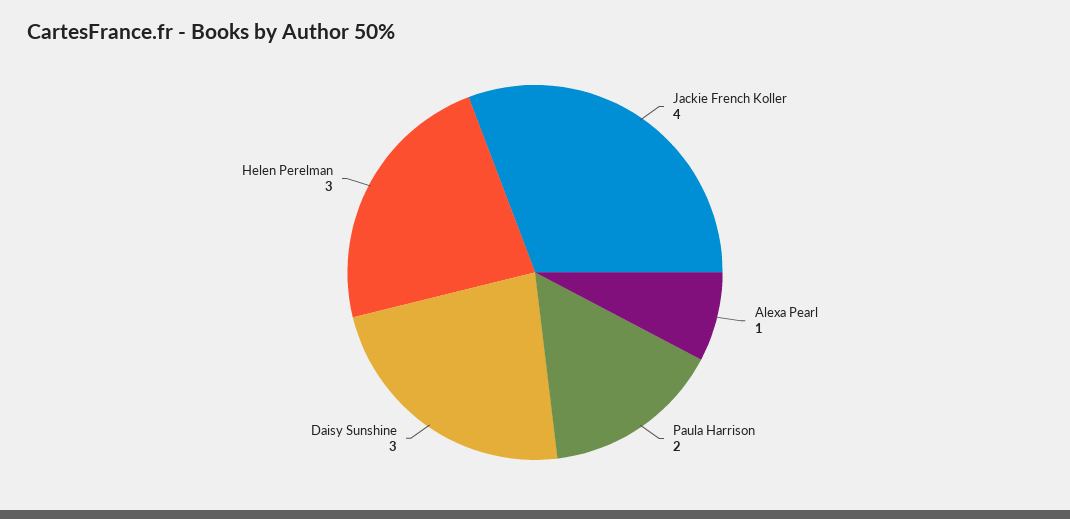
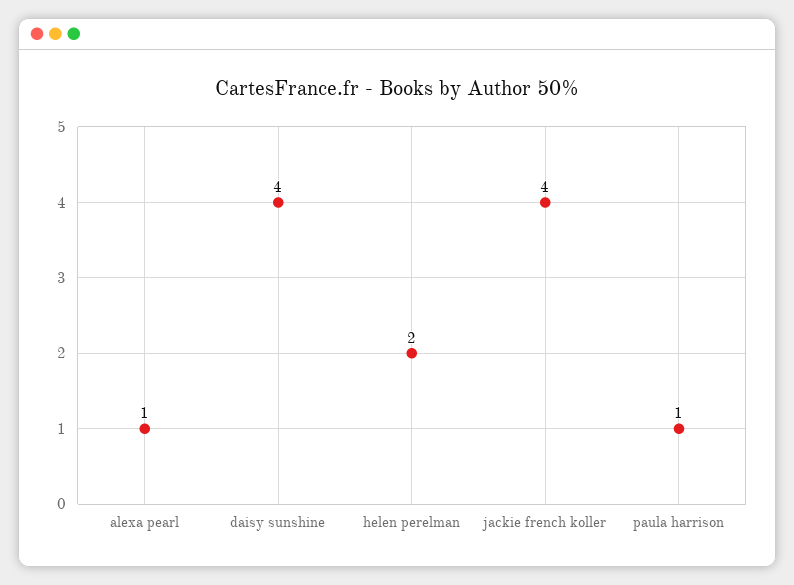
Paula Harrison: 2 -> 1
Daisy Sunshine: 3 -> 4
Helen Perelman: 3 -> 2

